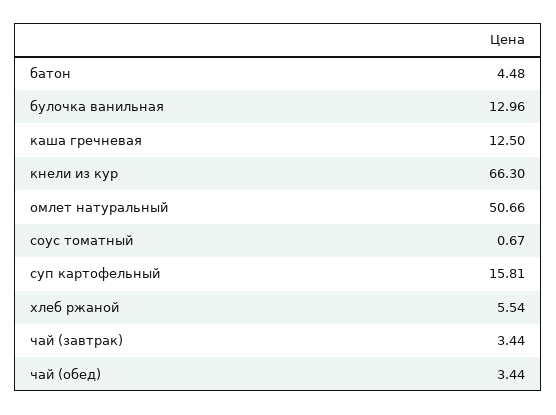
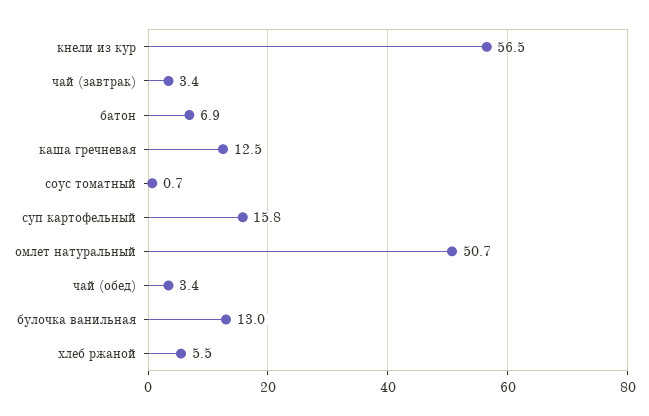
батон: 4.48 -> 6.9
кнели из кур: 66.3 -> 56.5

